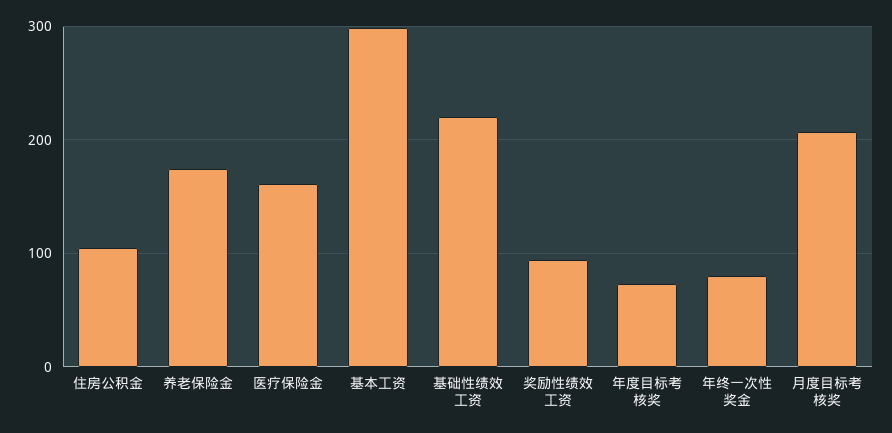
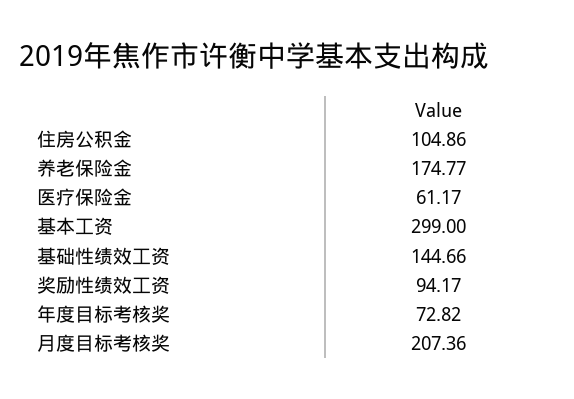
医疗保险金: 160 -> 61.17
基础性绩效工资: 220 -> 144.66
年终一次性奖金: 80 -> none

